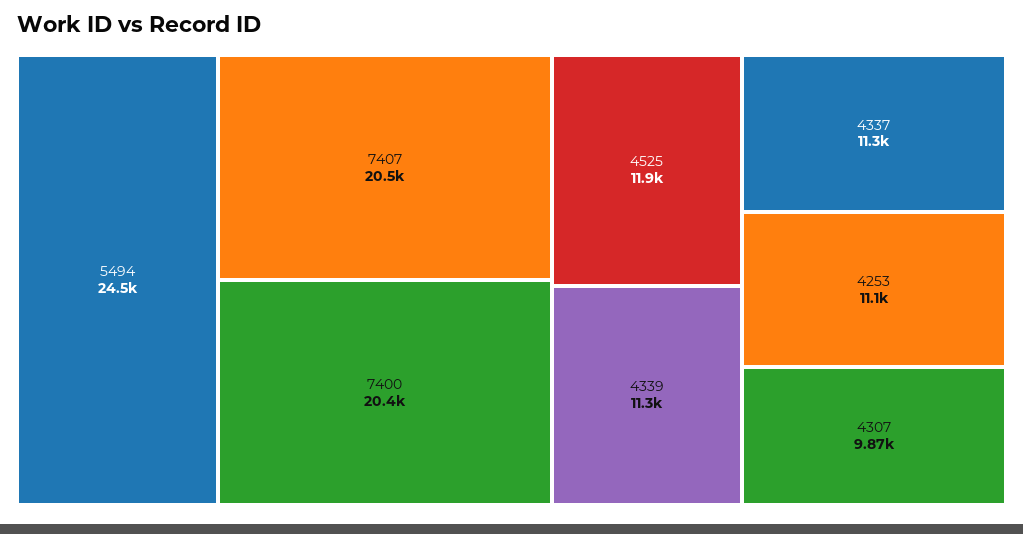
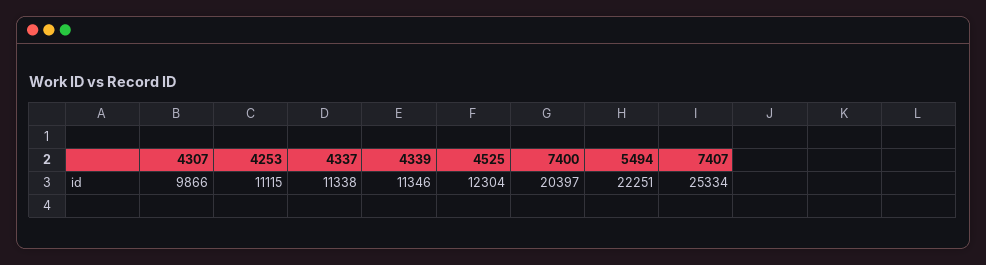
5494: 24500 -> 22251
7407: 20500 -> 25334
4525: 11900 -> 12304

